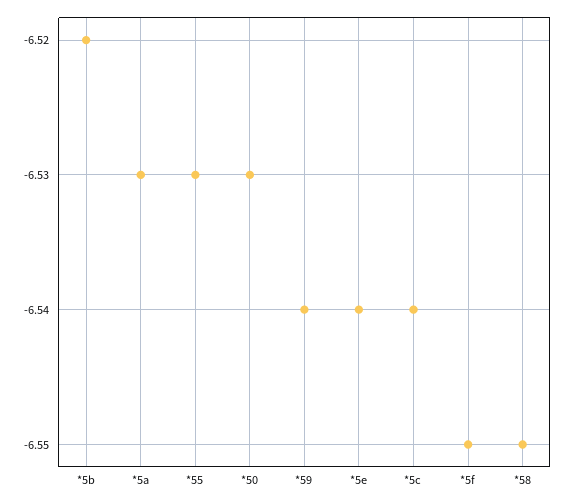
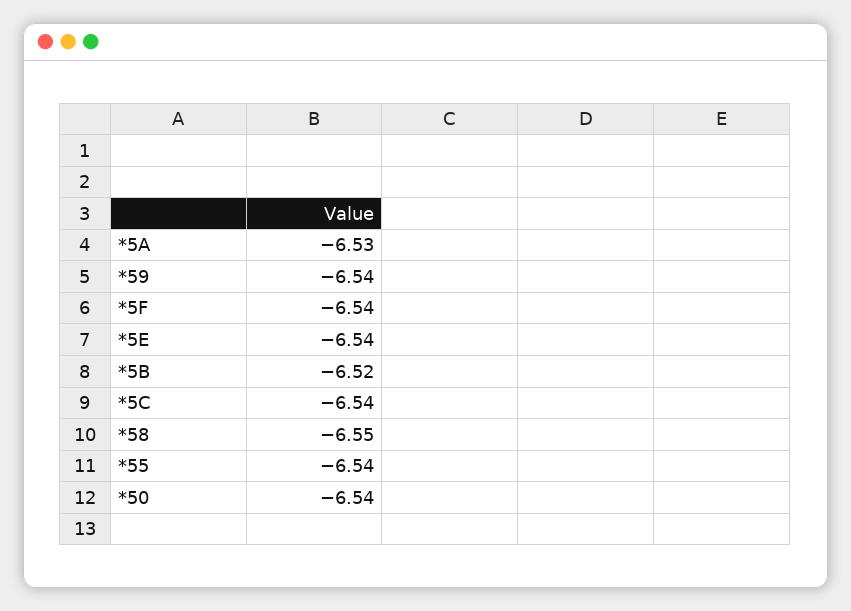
*55: -6.53 -> -6.54
*50: -6.53 -> -6.54
*5f: -6.55 -> -6.54

